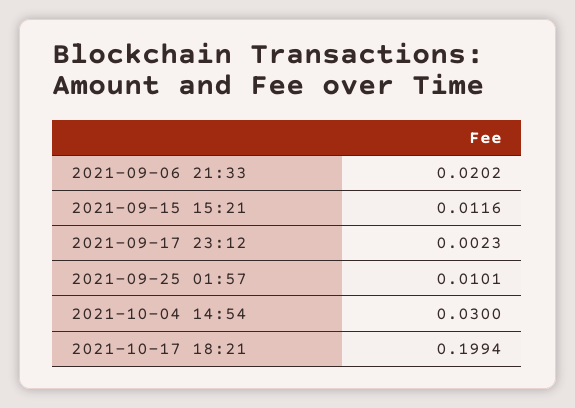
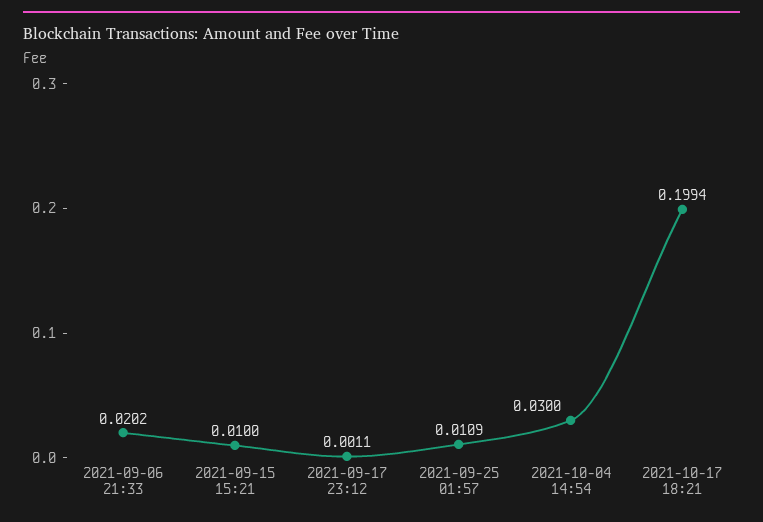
2021-09-15 15:21: 0.0116 -> 0.01
2021-09-17 23:12: 0.0023 -> 0.0011
2021-09-25 01:57: 0.0101 -> 0.0109

